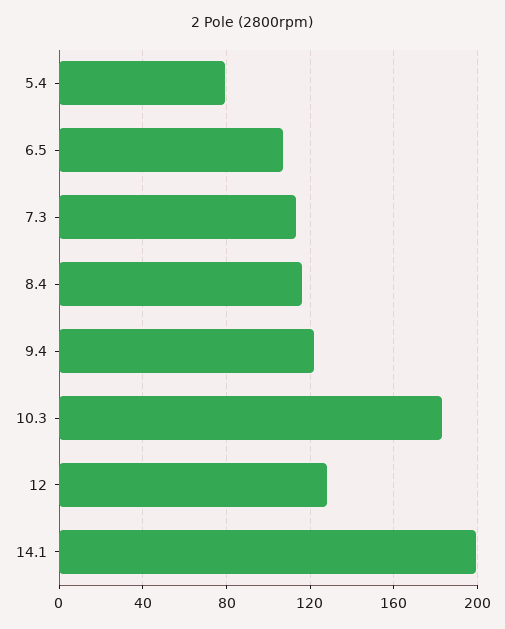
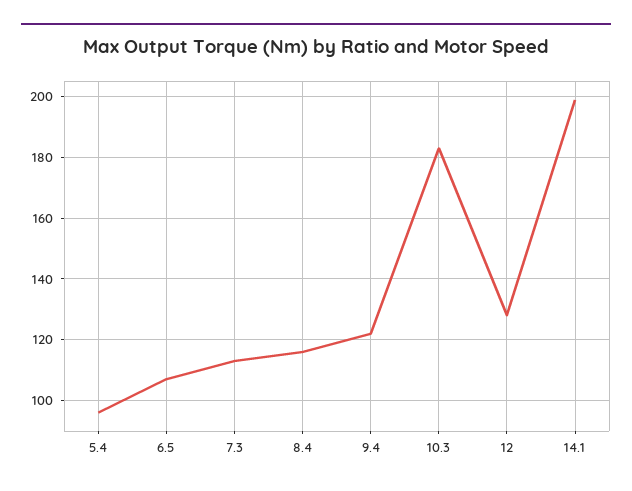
5.4: 80 -> 95

